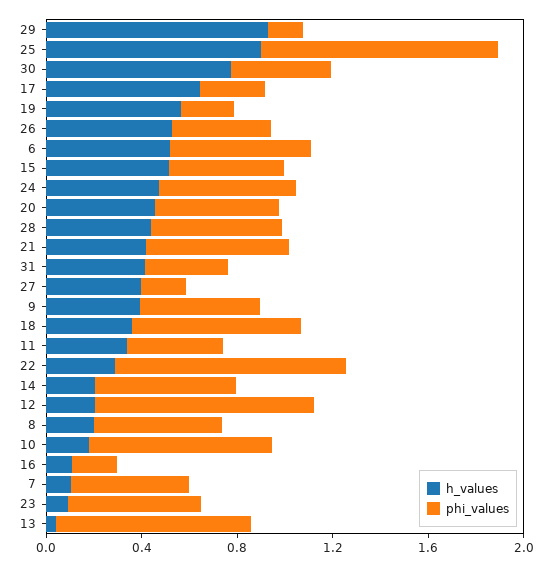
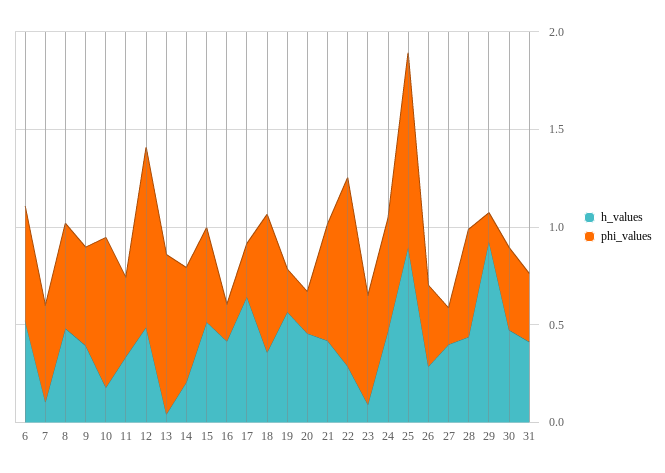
h_values, 30: 0.8 -> 0.5
h_values, 26: 0.5 -> 0.3
phi_values, 20: 0.5 -> 0.2
h_values, 12: 0.2 -> 0.5
h_values, 8: 0.2 -> 0.5
h_values, 16: 0.1 -> 0.4

